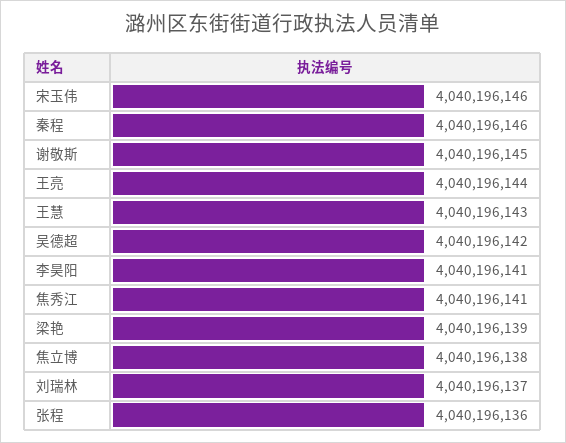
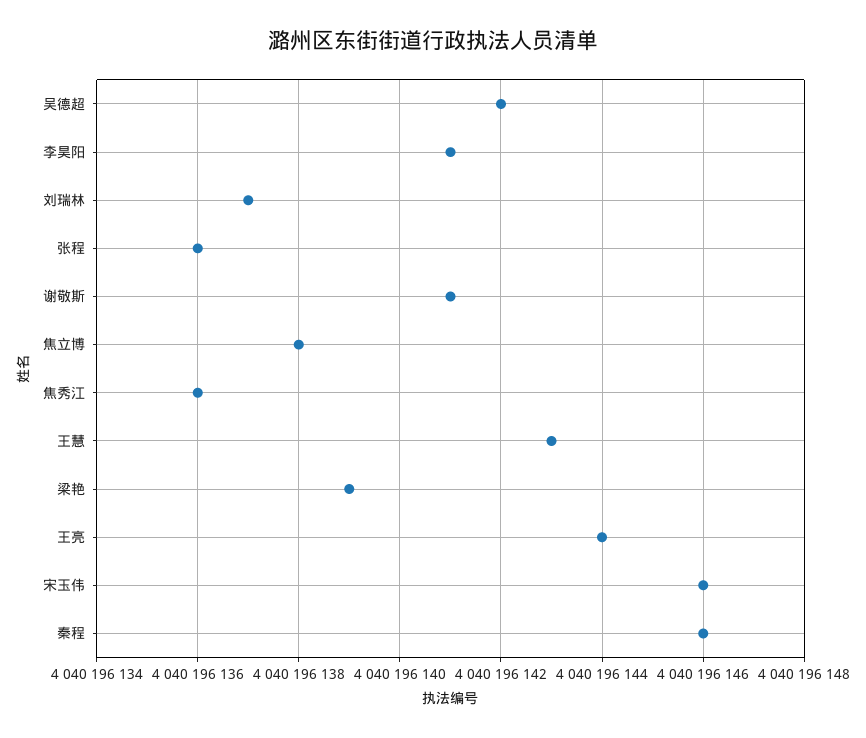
谢敬斯: 4040196145 -> 4040196141
焦秀江: 4040196141 -> 4040196136

